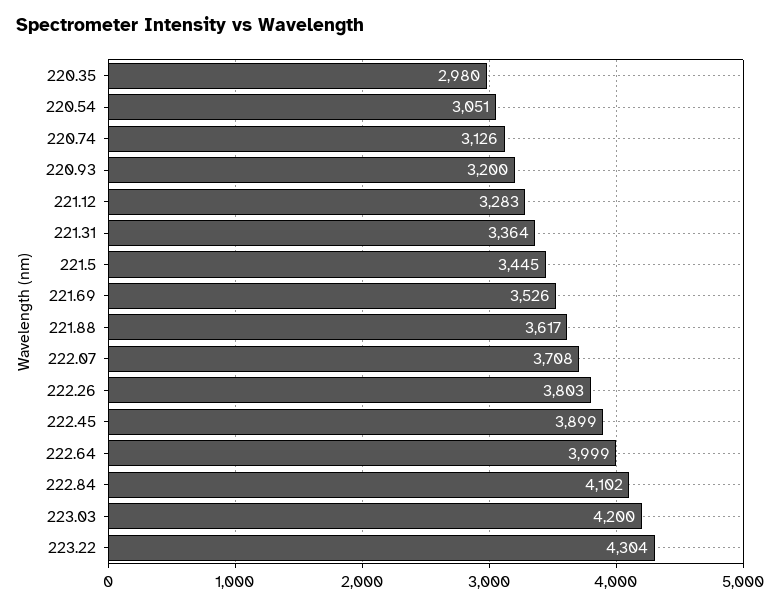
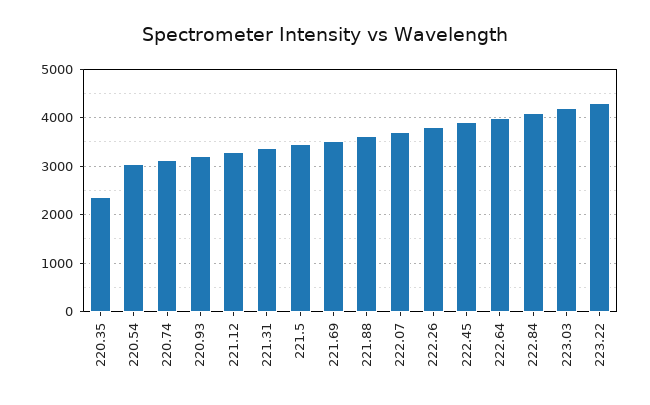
220.35: 2980 -> 2400

